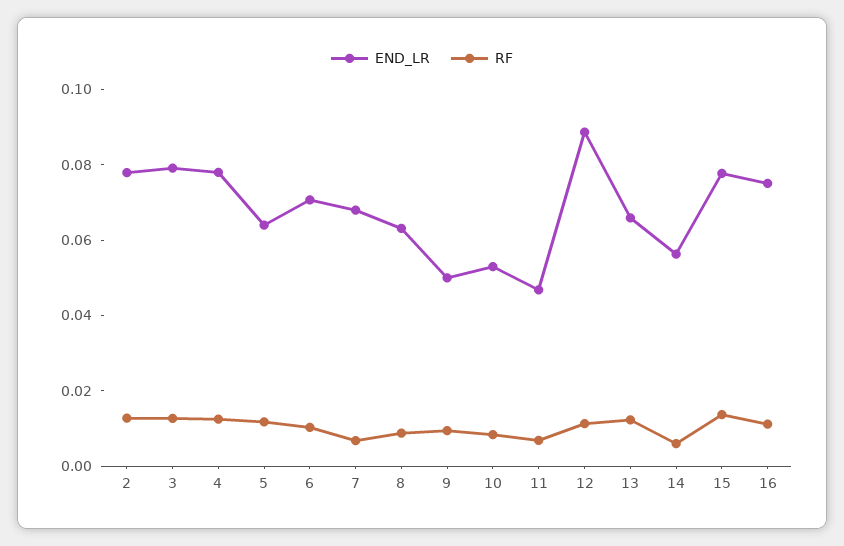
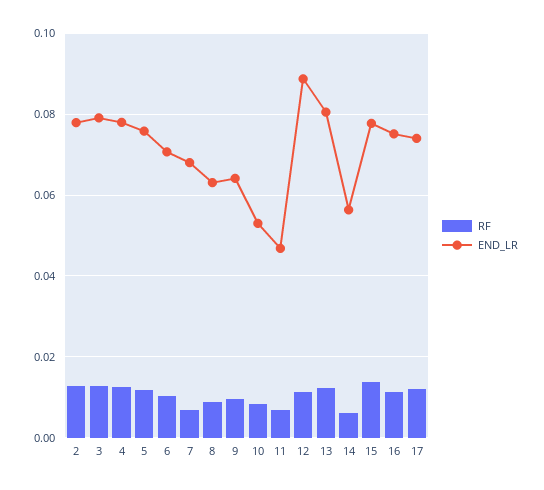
END_LR, 5: 0.065 -> 0.076
END_LR, 9: 0.05 -> 0.064
END_LR, 13: 0.065 -> 0.08
RF, 17: none -> 0.012
END_LR, 17: none -> 0.074

